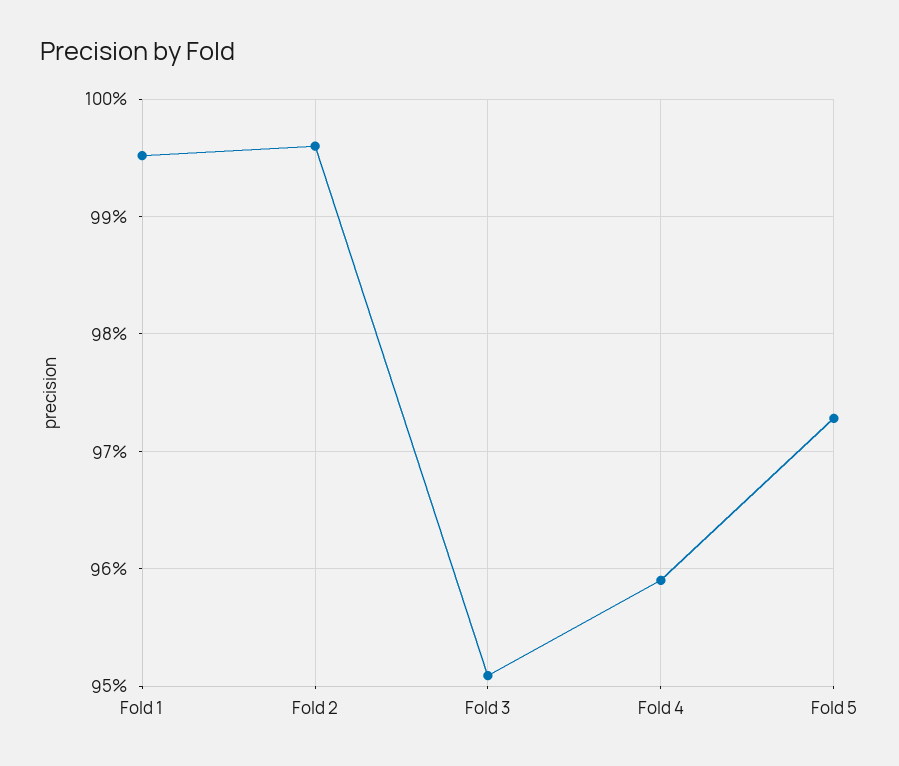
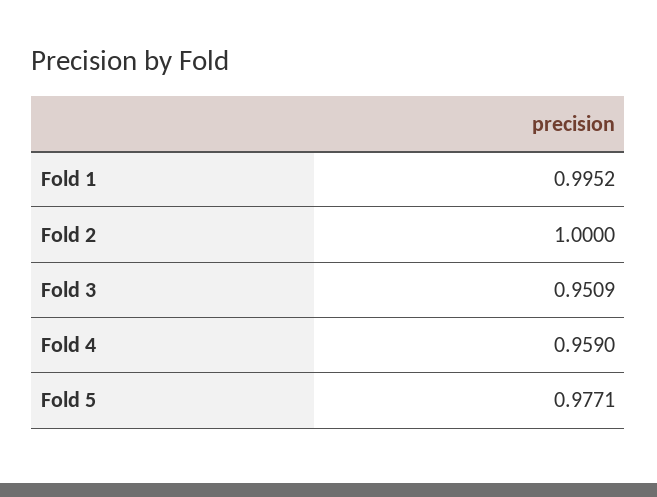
Fold 2: 0.996 -> 1
Fold 5: 0.973 -> 0.9771

